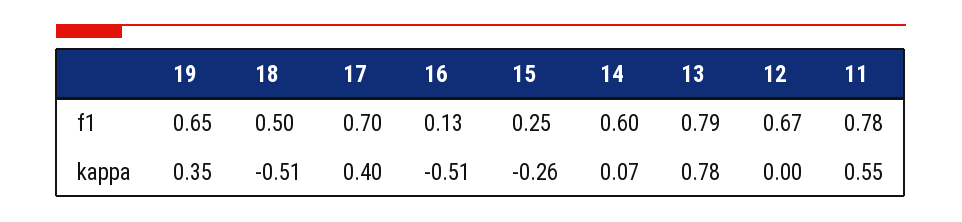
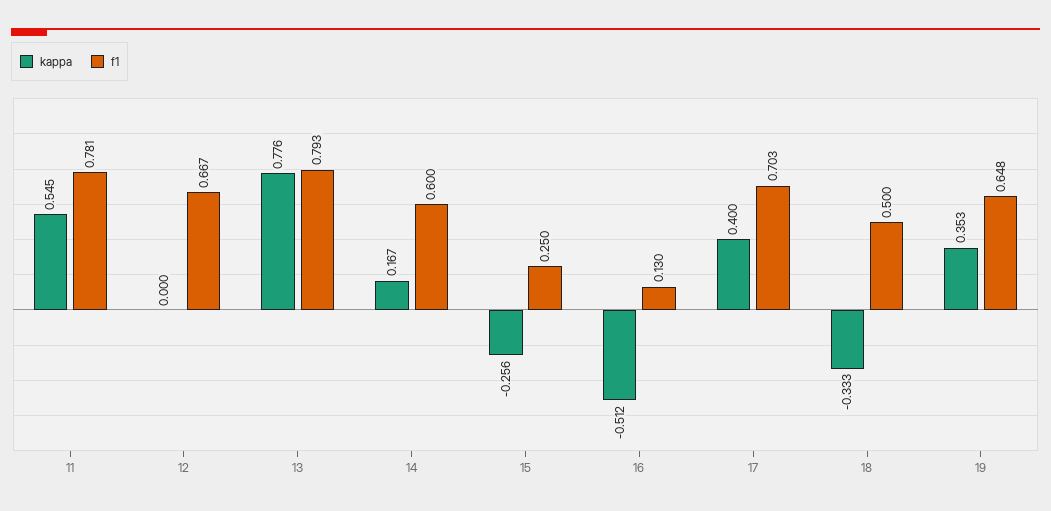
kappa, 18: -0.51 -> -0.333
kappa, 14: 0.07 -> 0.167

